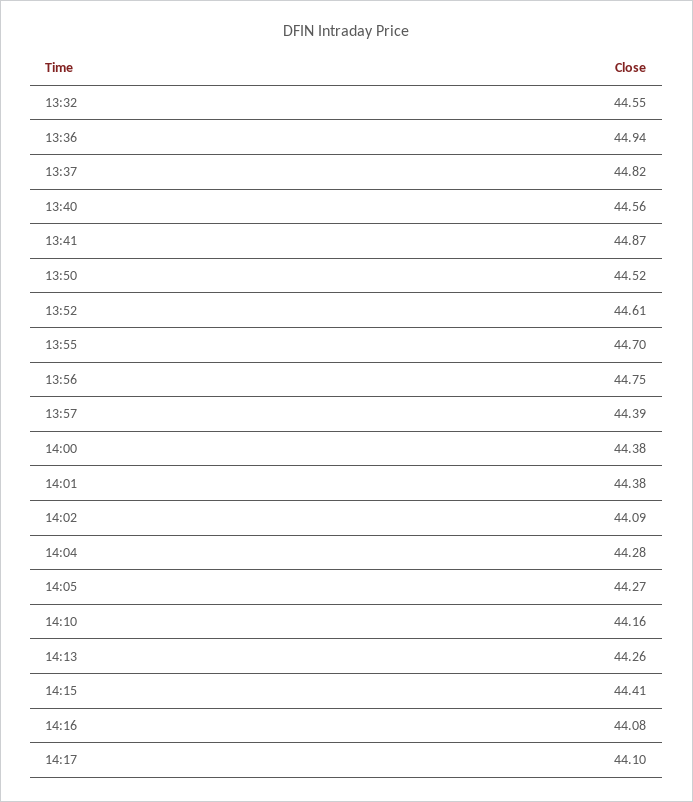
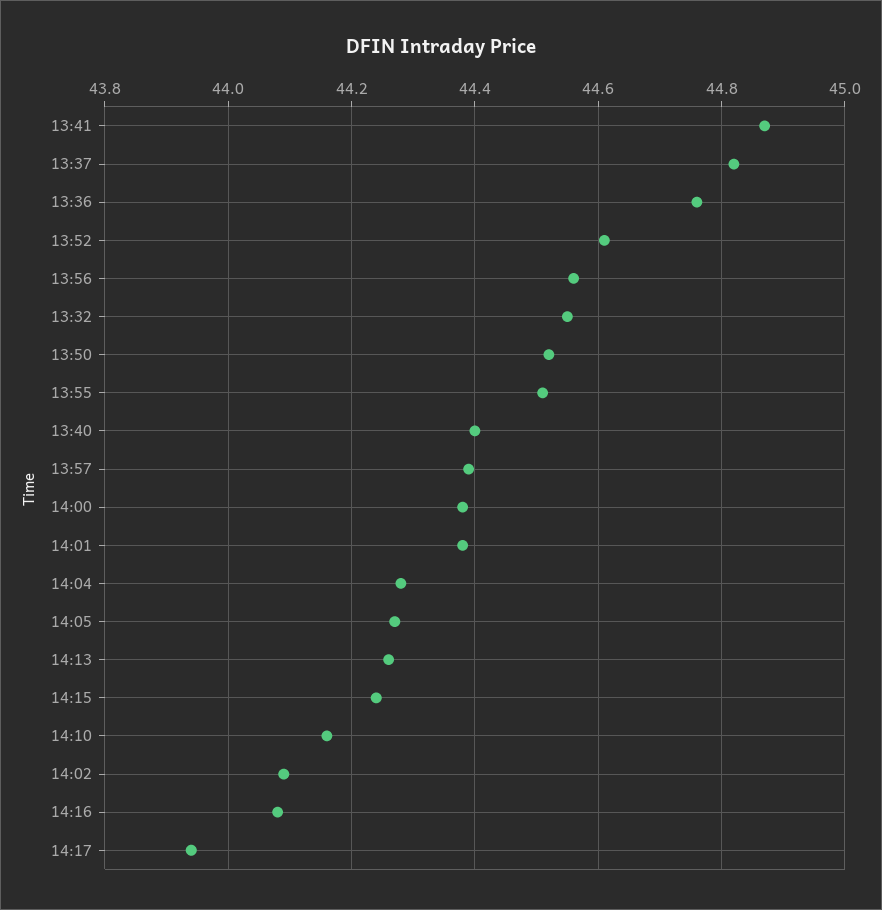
13:36: 44.94 -> 44.75
13:40: 44.56 -> 44.4
13:55: 44.7 -> 44.5
13:56: 44.75 -> 44.55
14:15: 44.41 -> 44.25
14:17: 44.1 -> 43.95

